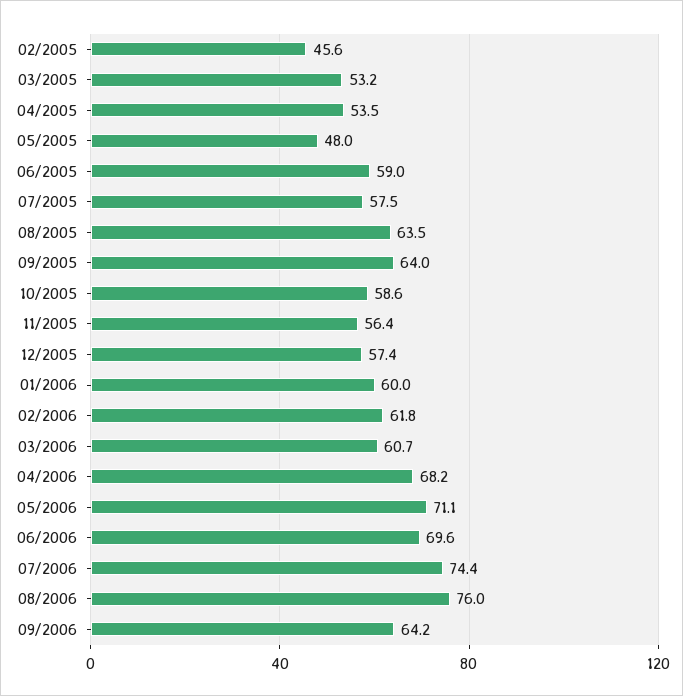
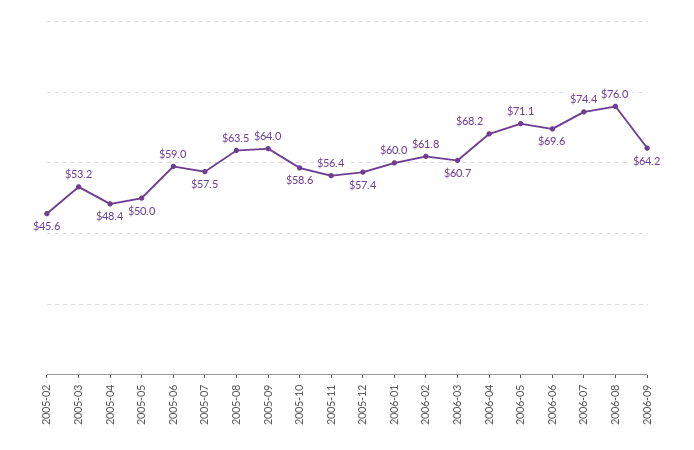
04/2005: 53.5 -> 48.4
05/2005: 48 -> 50

